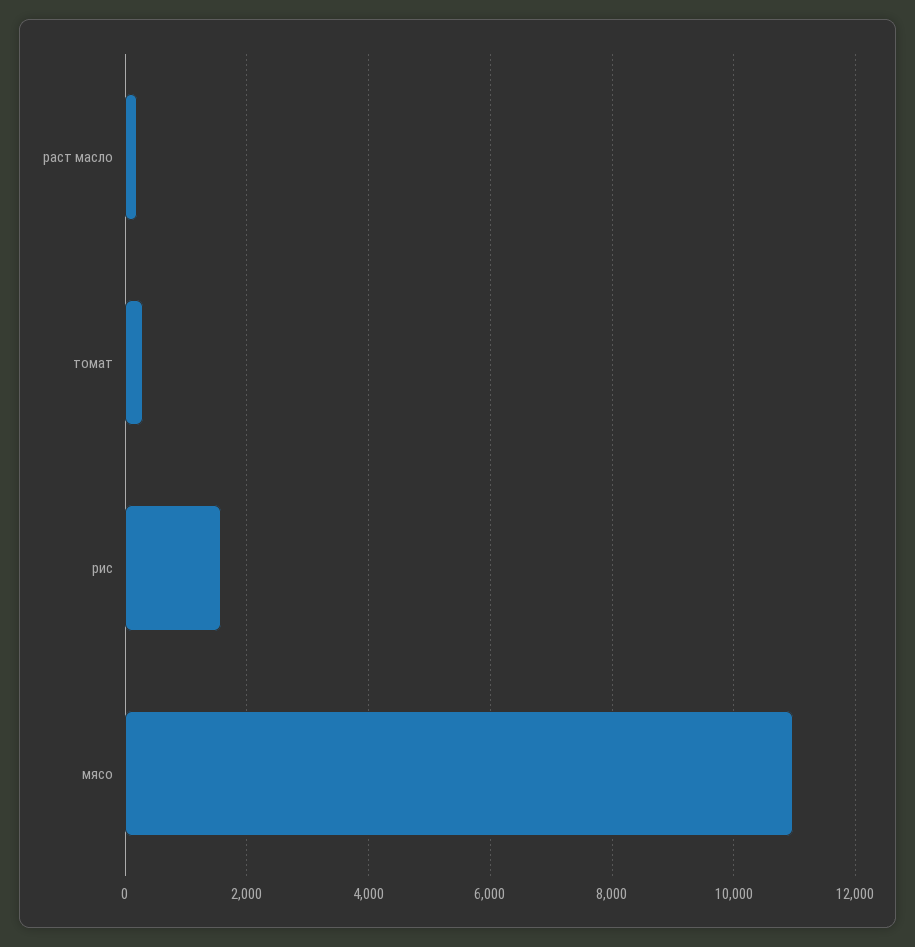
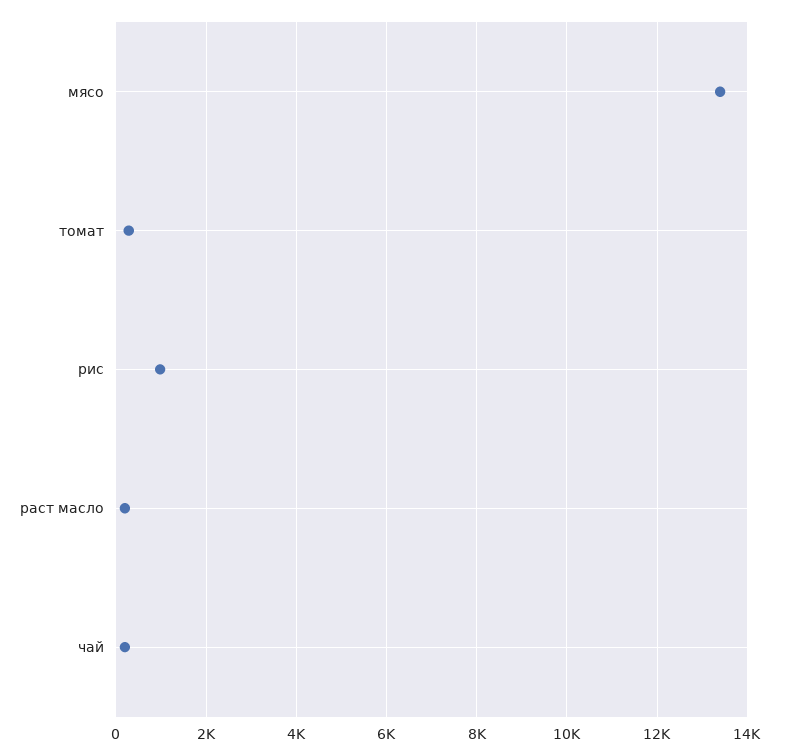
рис: 1600 -> 1000
мясо: 11000 -> 13400
чай: none -> 200

